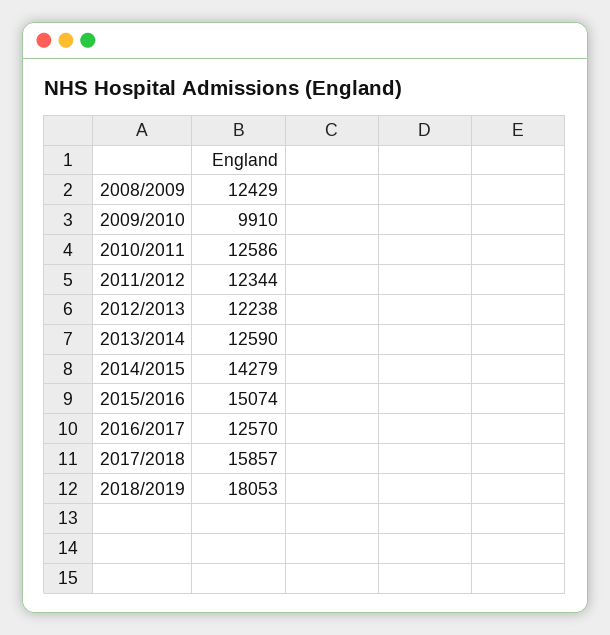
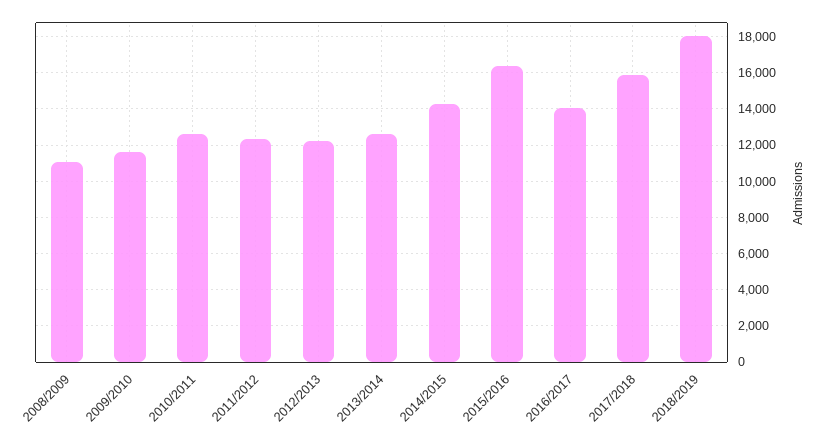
2008/2009: 12429 -> 11000
2009/2010: 9910 -> 11500
2015/2016: 15074 -> 16500
2016/2017: 12570 -> 14000

